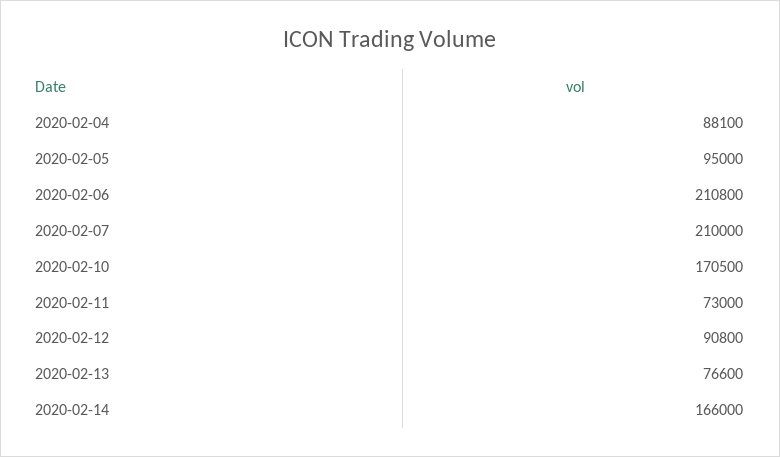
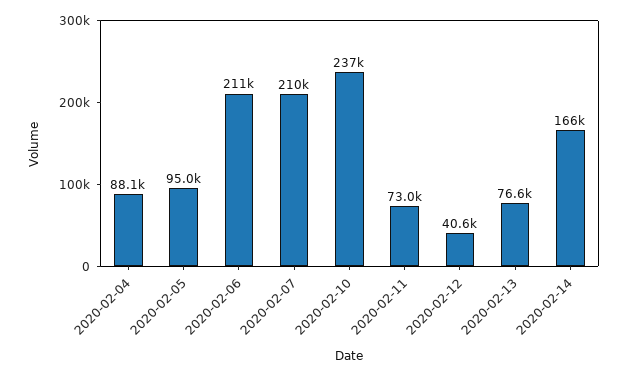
2020-02-10: 170500 -> 237000
2020-02-12: 90800 -> 40600

